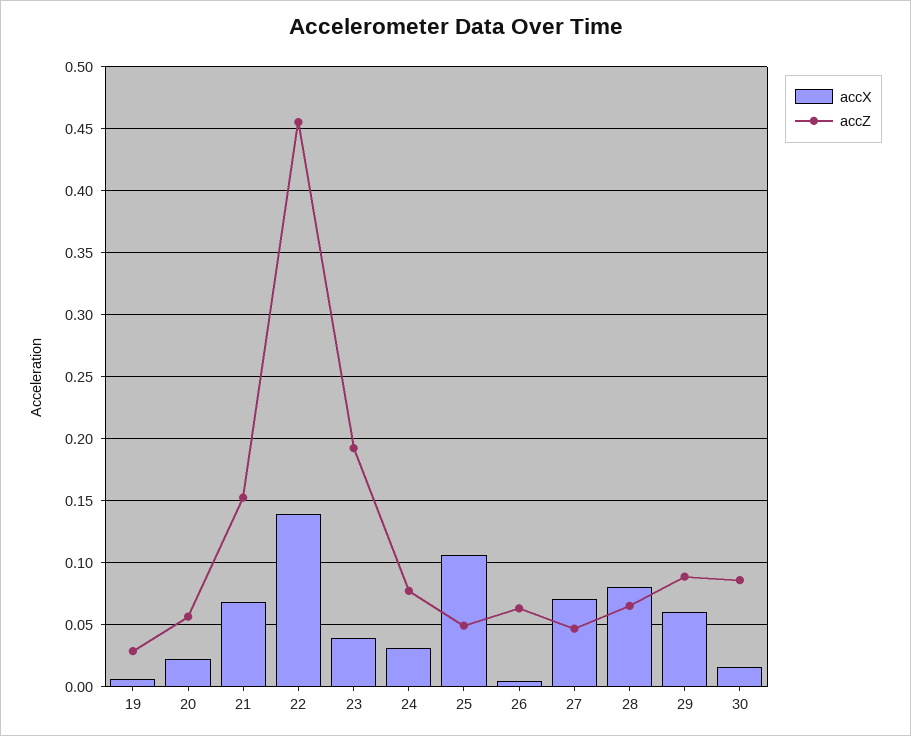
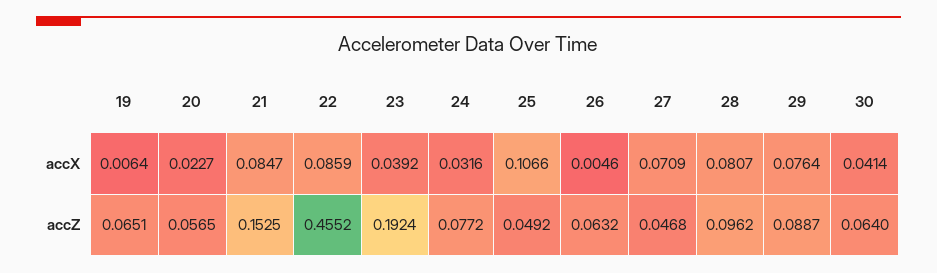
accZ, 19: 0.03 -> 0.0651
accX, 21: 0.07 -> 0.0847
accX, 22: 0.14 -> 0.0859
accZ, 28: 0.065 -> 0.0962
accX, 29: 0.06 -> 0.0764
accX, 30: 0.015 -> 0.0414
accZ, 30: 0.085 -> 0.064

